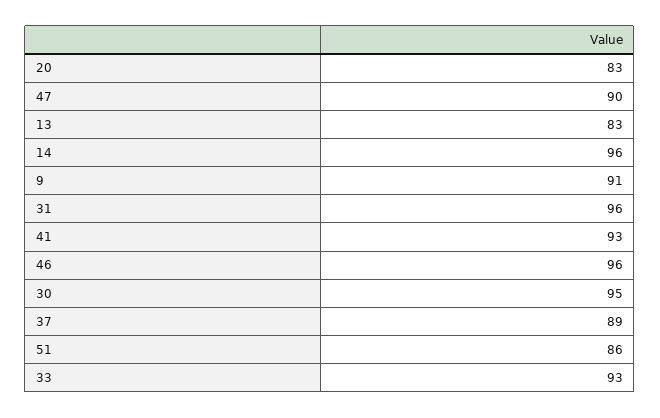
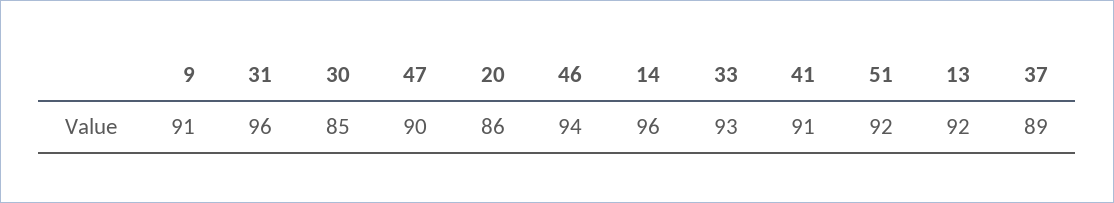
20: 83 -> 86
13: 83 -> 92
41: 93 -> 91
46: 96 -> 94
30: 95 -> 85
51: 86 -> 92

